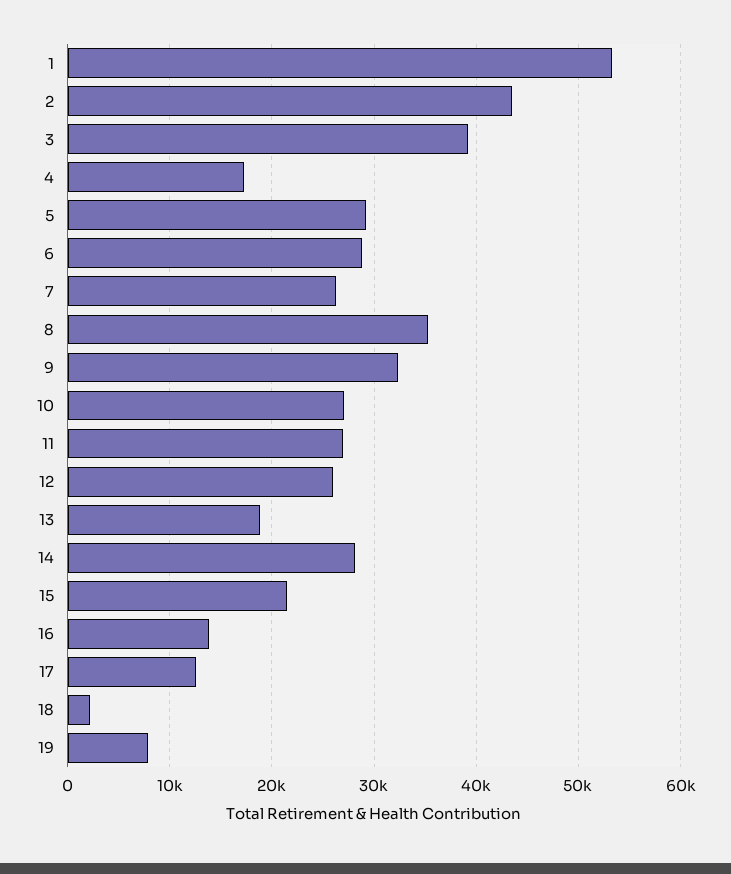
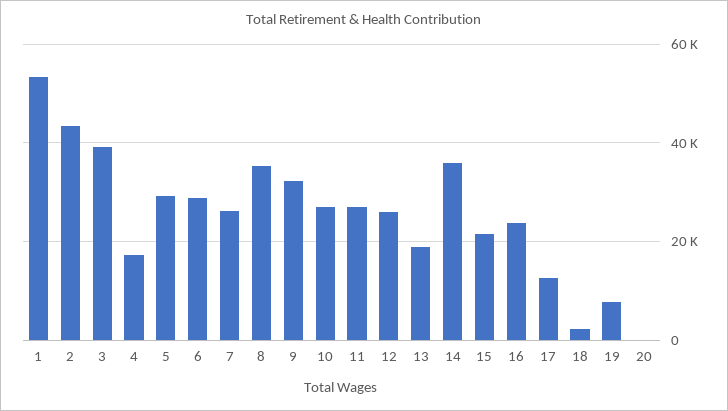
14: 28000 -> 36000
16: 14000 -> 24000
20: none -> 0

